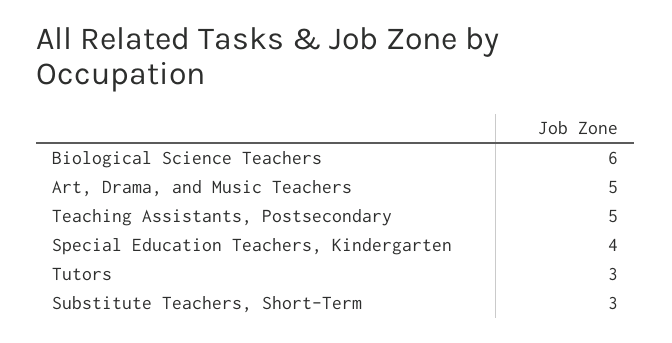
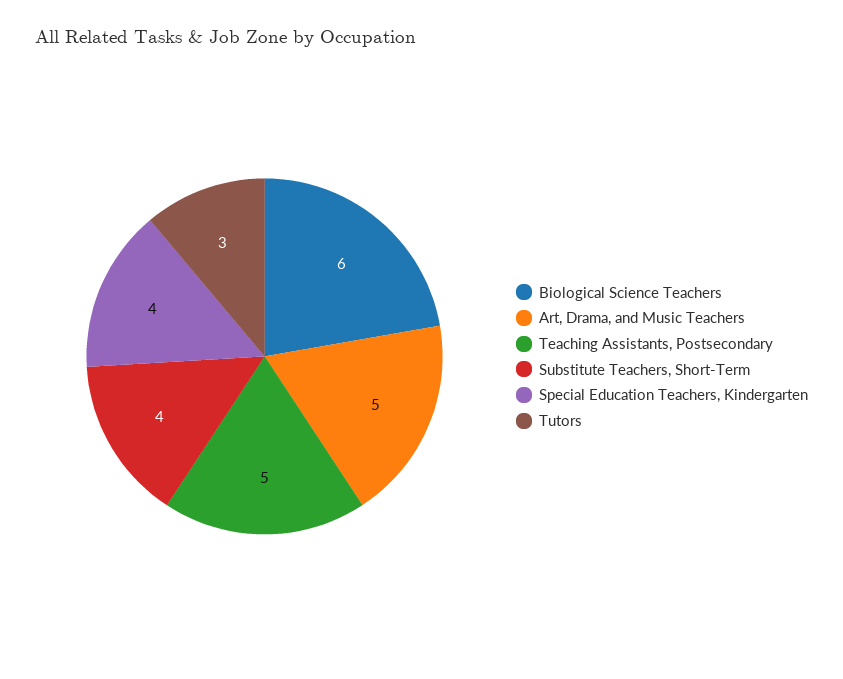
Substitute Teachers, Short-Term: 3 -> 4

